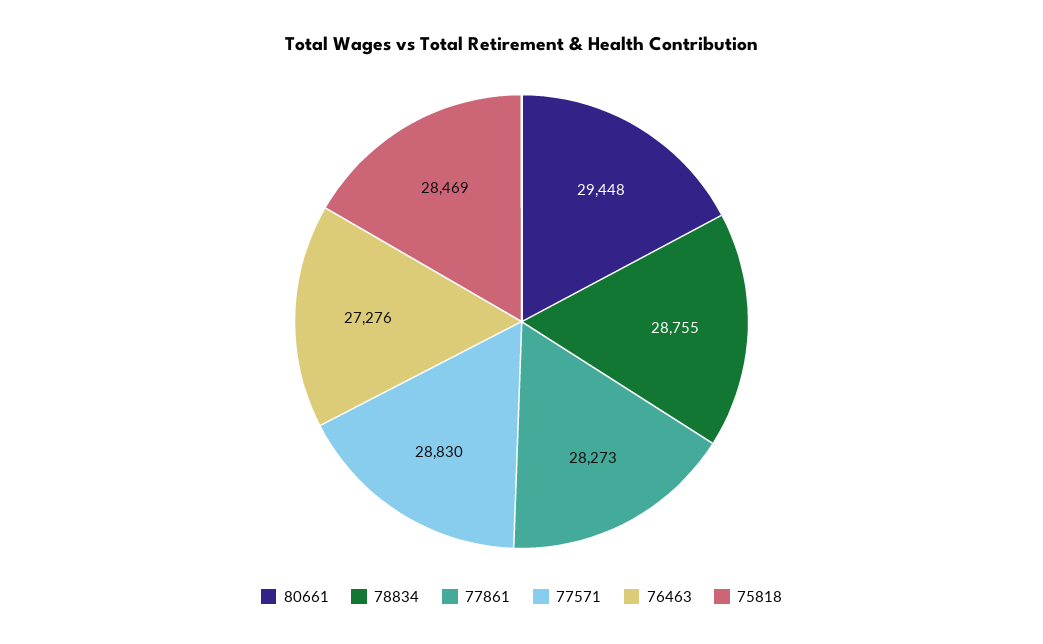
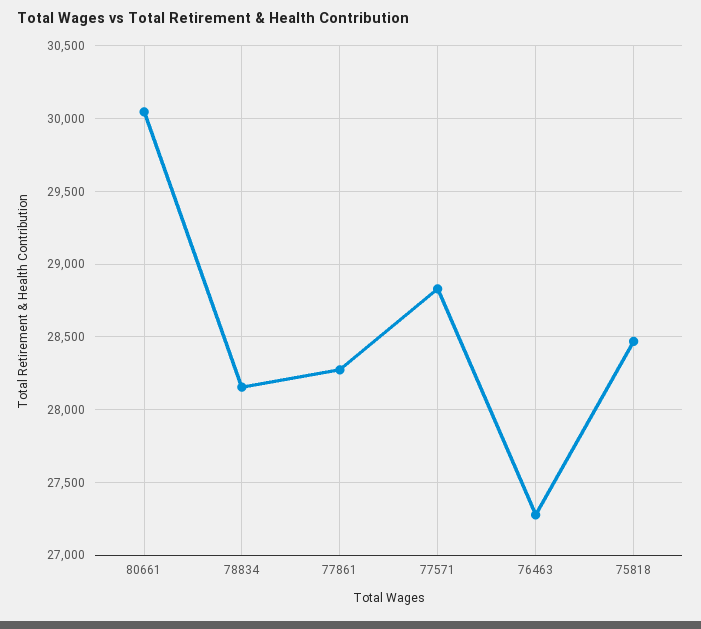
80661: 29448 -> 30050
78834: 28755 -> 28150

